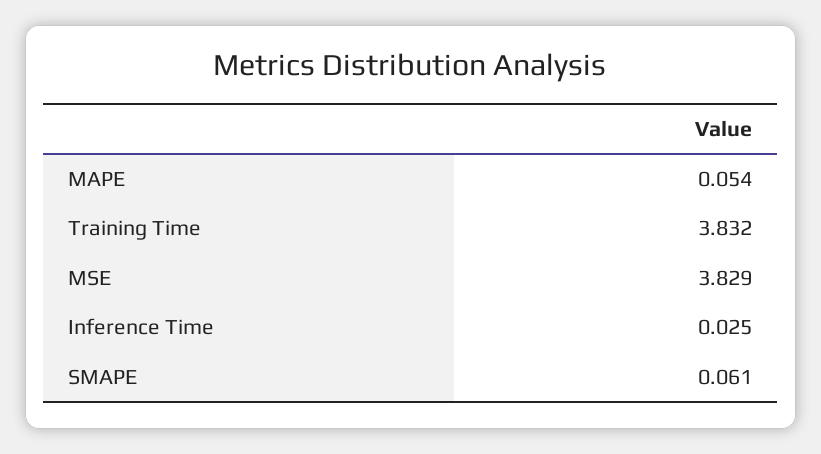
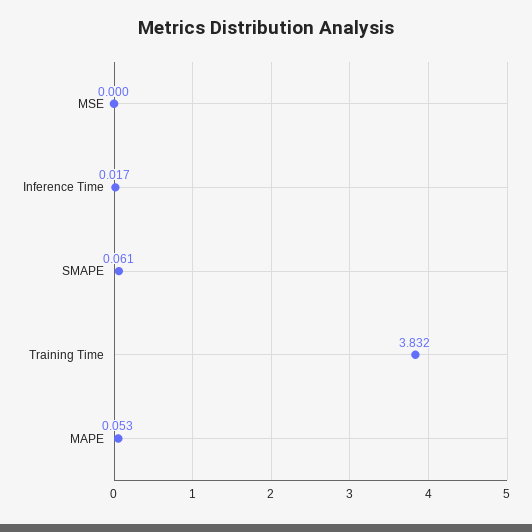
MAPE: 0.054 -> 0.053
MSE: 3.829 -> 0
Inference Time: 0.025 -> 0.017

